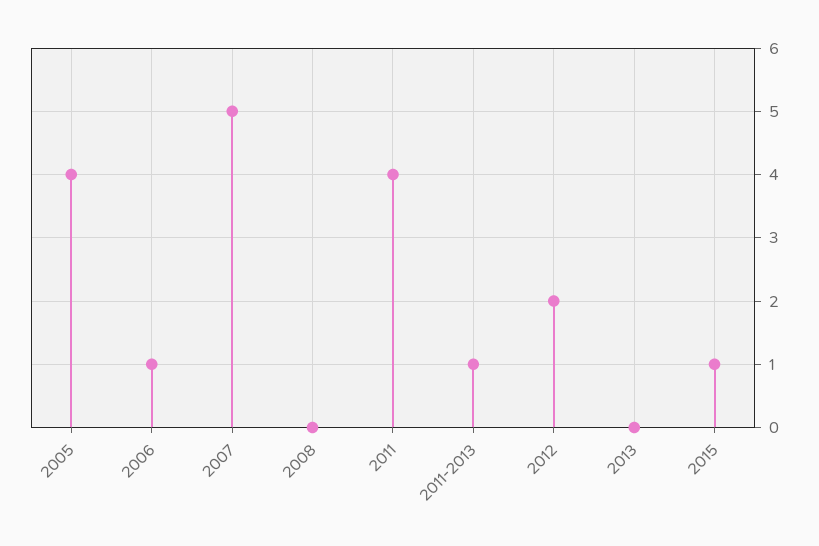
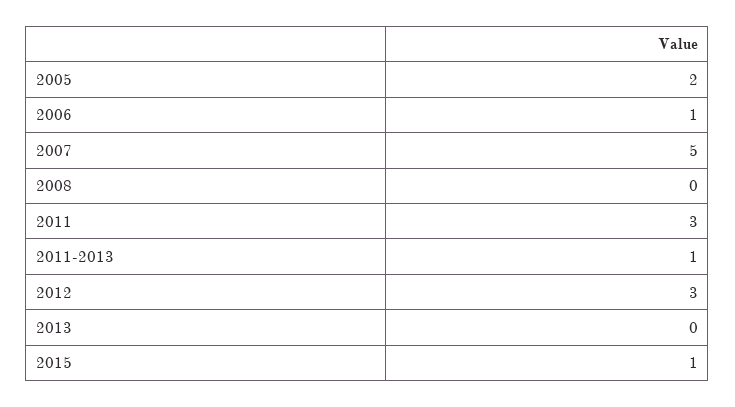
2005: 4 -> 2
2011: 4 -> 3
2012: 2 -> 3

